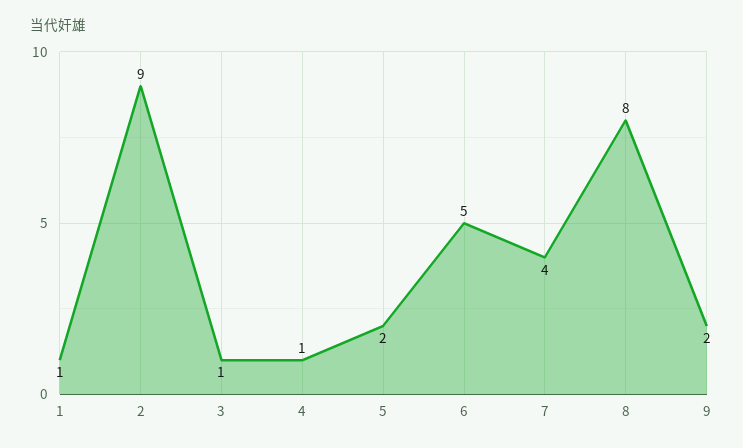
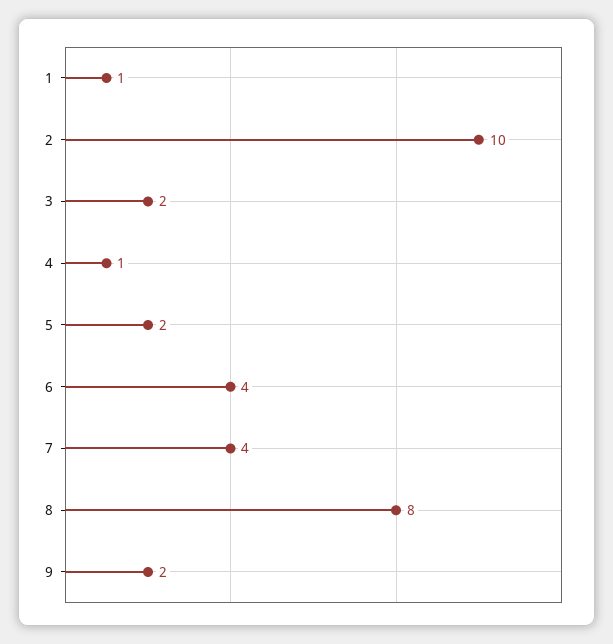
2: 9 -> 10
3: 1 -> 2
6: 5 -> 4

